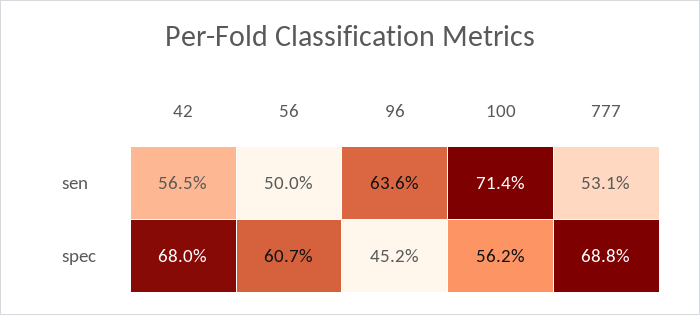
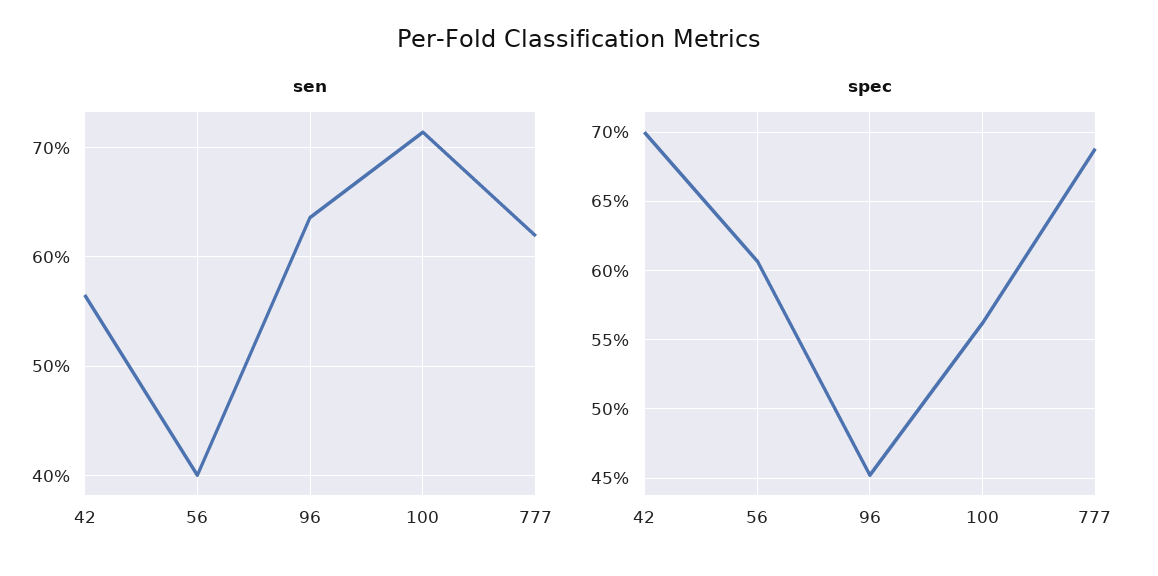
sen, 56: 50 -> 40
sen, 777: 53.1 -> 62
spec, 42: 68 -> 70

